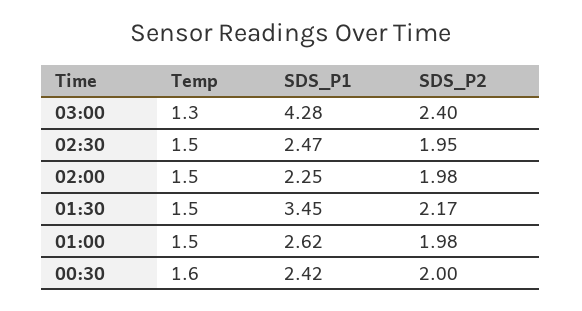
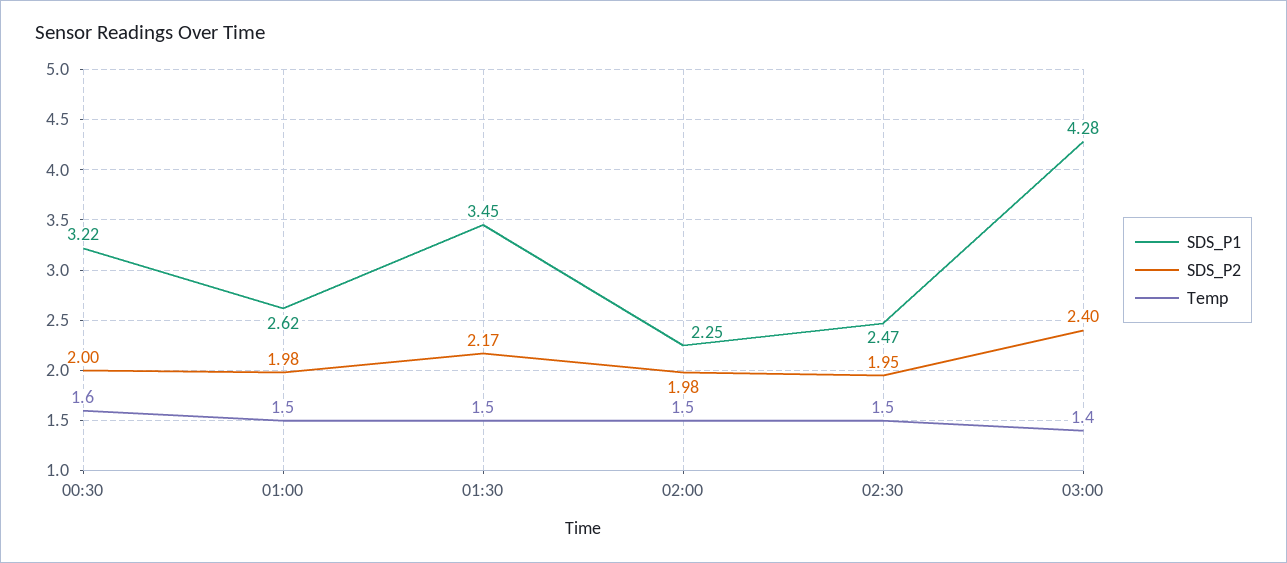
Temp, 03:00: 1.3 -> 1.4
SDS_P1, 00:30: 2.42 -> 3.22

